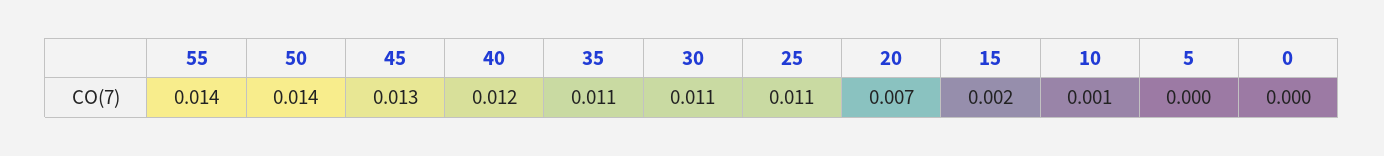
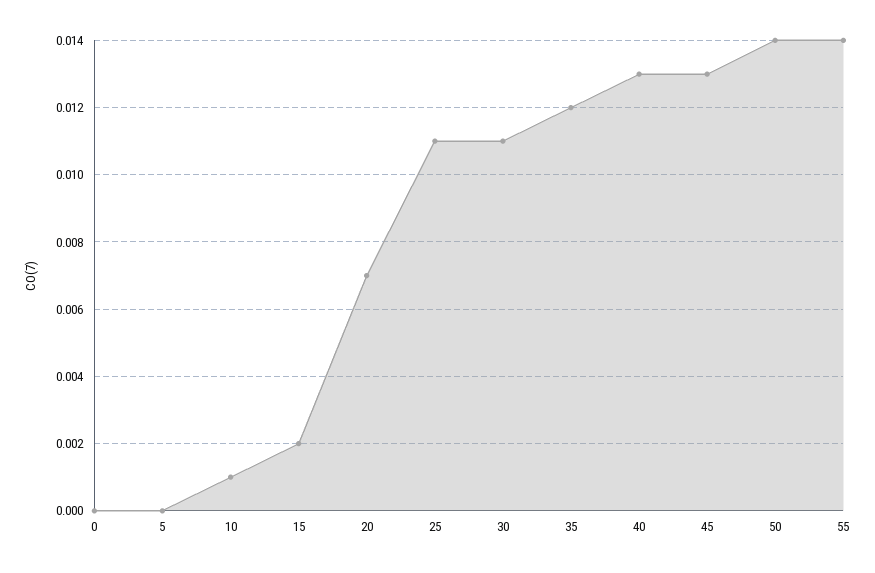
40: 0.012 -> 0.013
35: 0.011 -> 0.012

